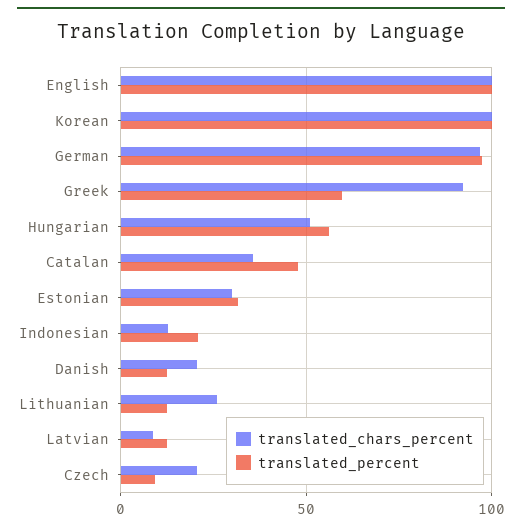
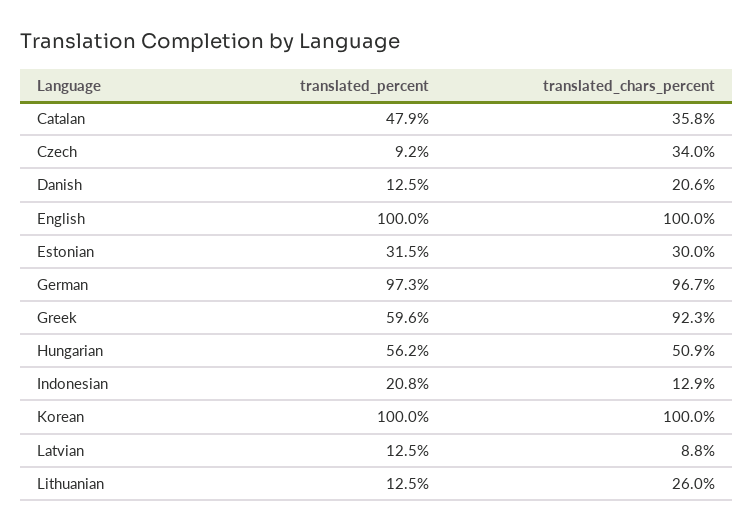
translated_chars_percent, Czech: 20 -> 34

